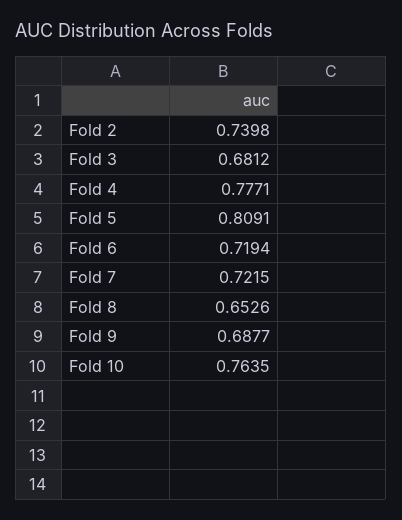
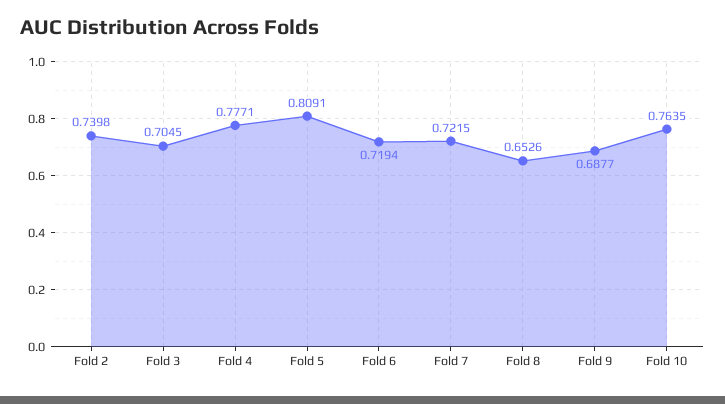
Fold 3: 0.6812 -> 0.7045

